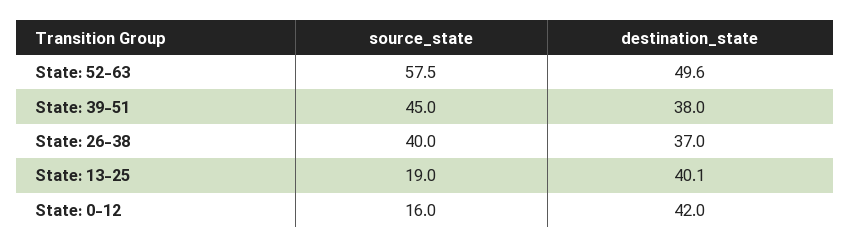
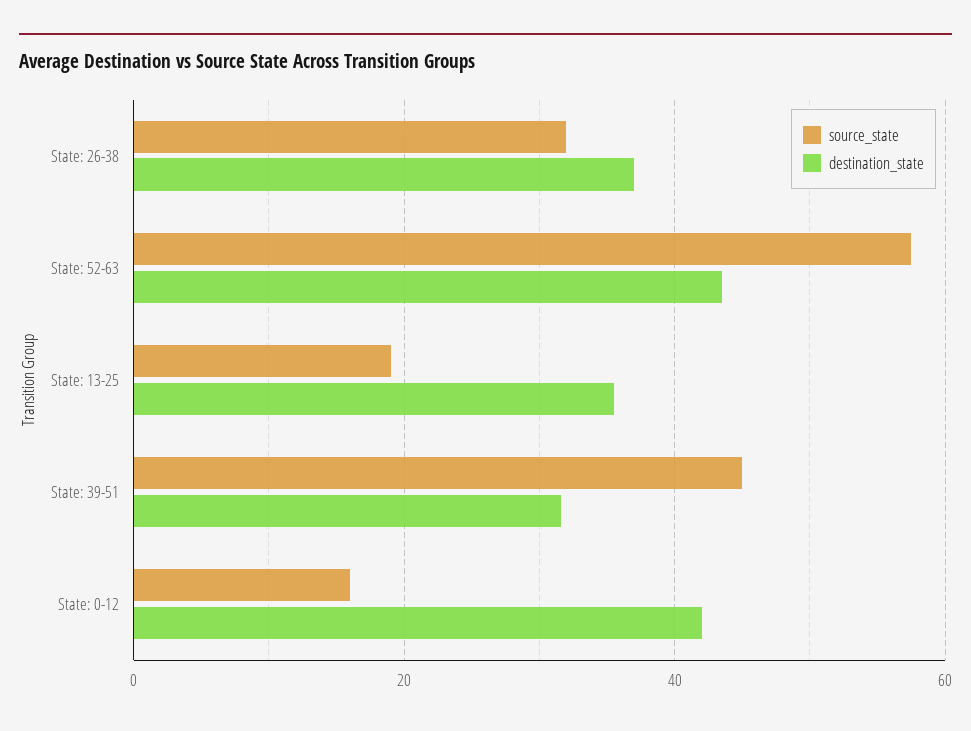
destination_state, State: 52-63: 49.6 -> 44
destination_state, State: 39-51: 38 -> 32
source_state, State: 26-38: 40 -> 32
destination_state, State: 13-25: 40.1 -> 36

